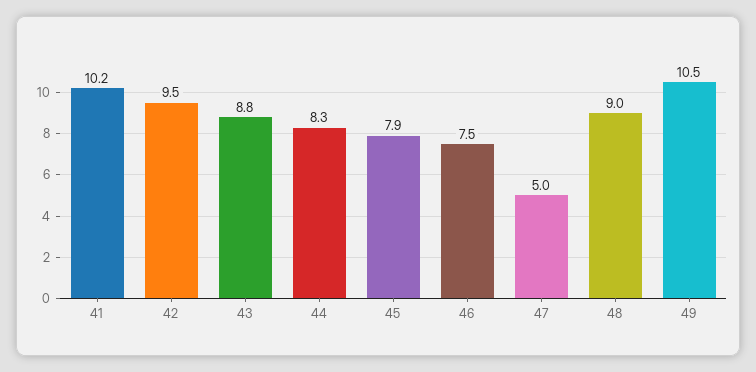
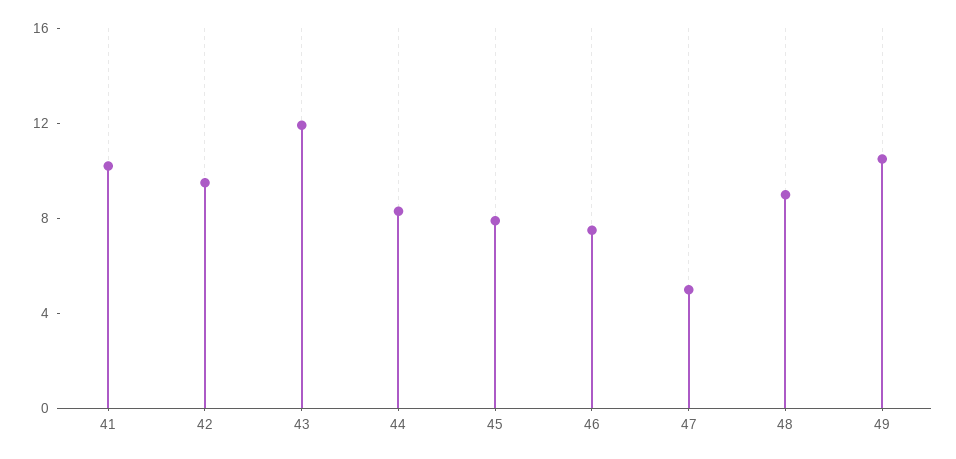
43: 8.8 -> 12

